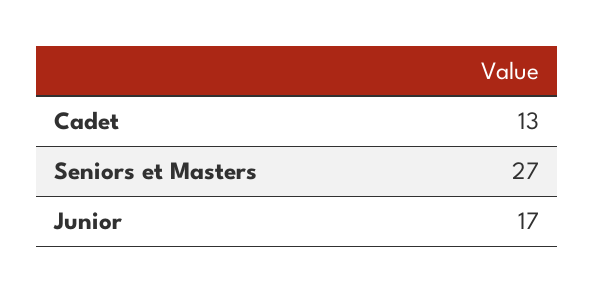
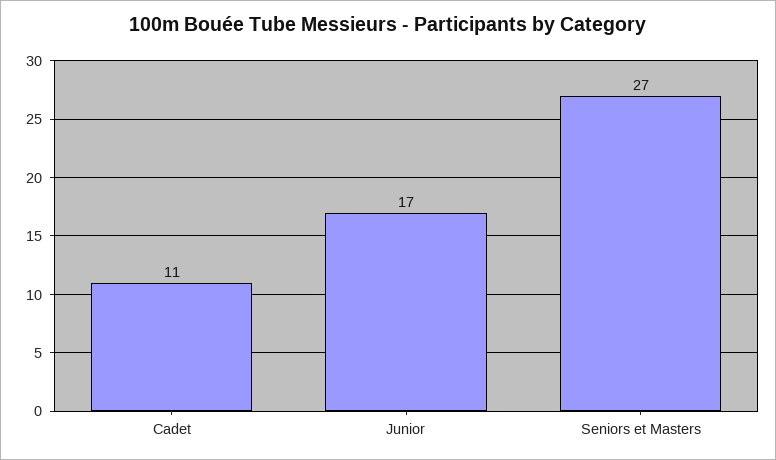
Cadet: 13 -> 11

